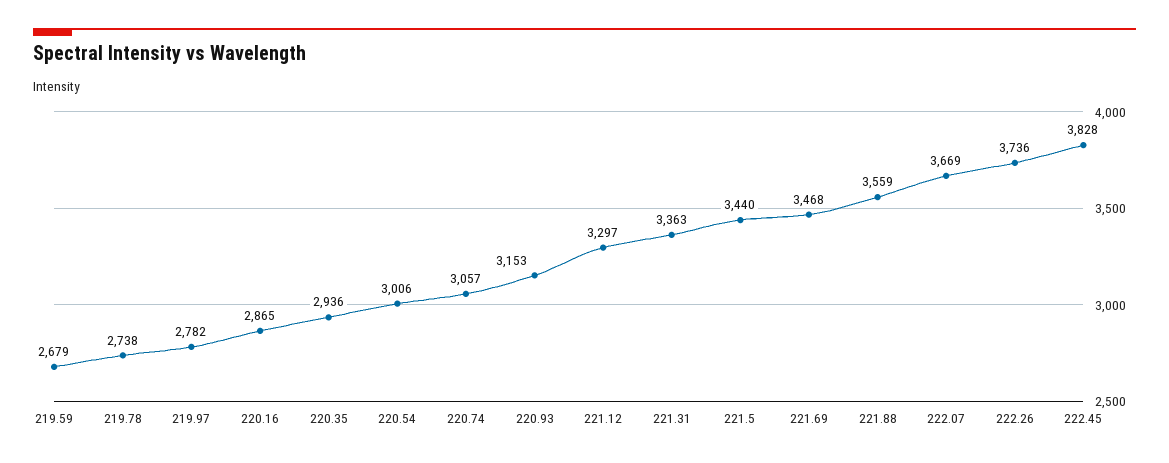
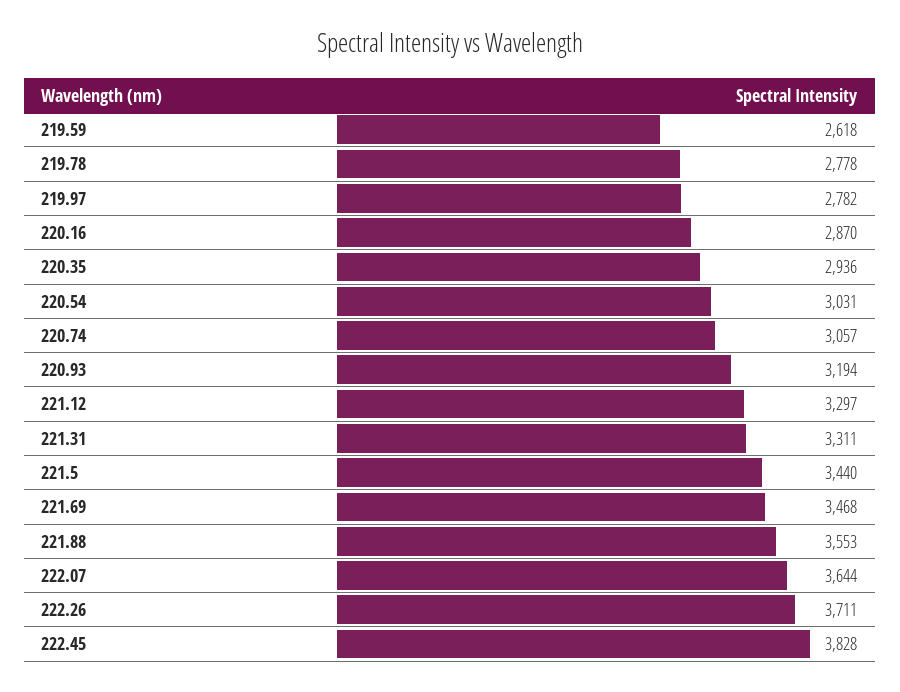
219.59: 2679 -> 2618
219.78: 2738 -> 2778
220.16: 2865 -> 2870
220.54: 3006 -> 3031
220.93: 3153 -> 3194
221.31: 3363 -> 3311
221.88: 3559 -> 3553
222.07: 3669 -> 3644
222.26: 3736 -> 3711

